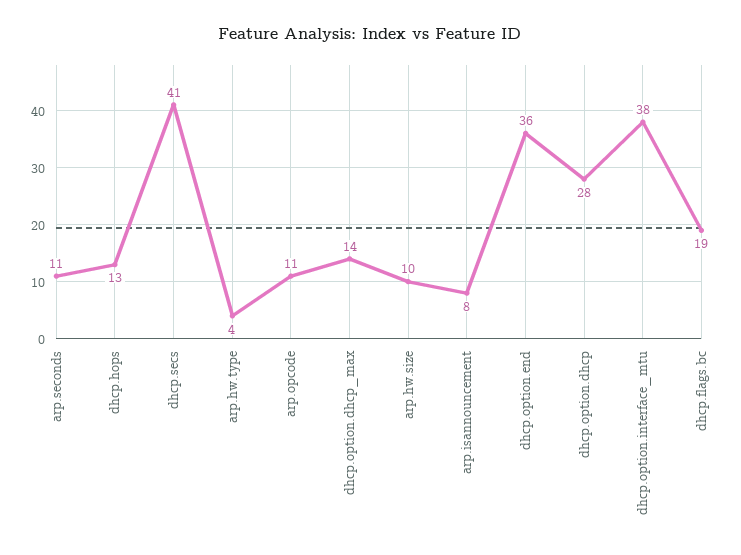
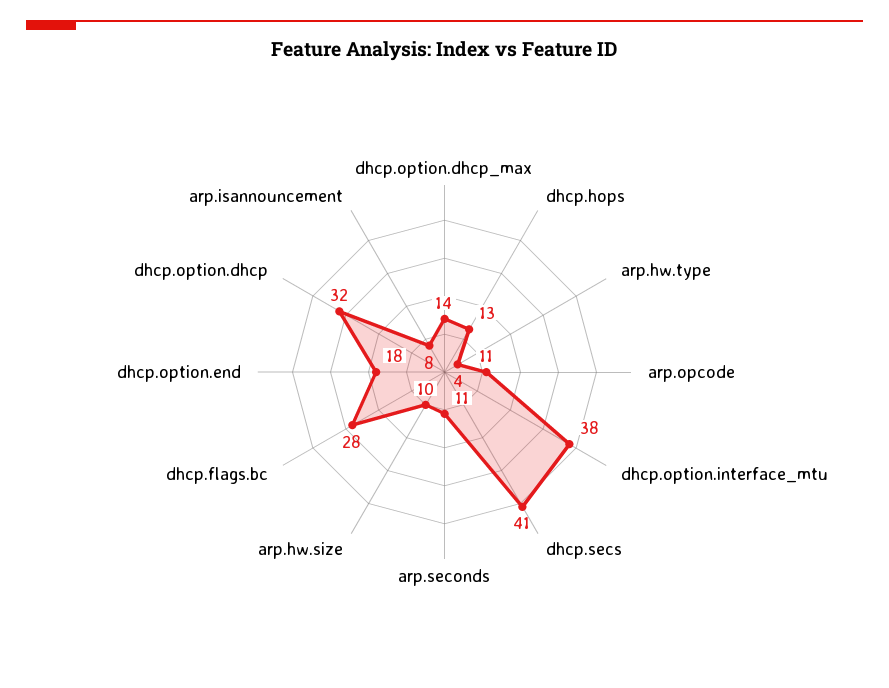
dhcp.option.end: 36 -> 18
dhcp.option.dhcp: 28 -> 32
dhcp.flags.bc: 19 -> 28

